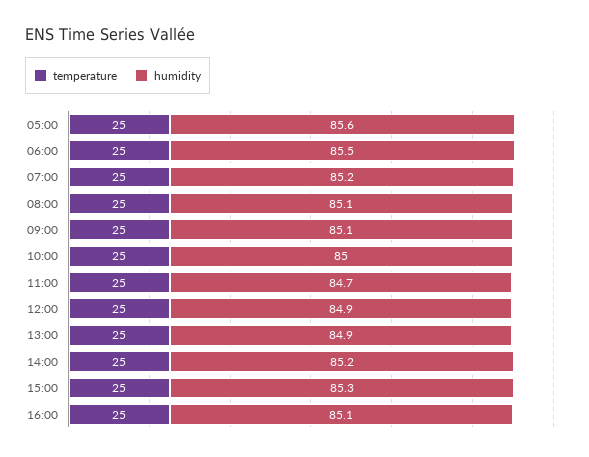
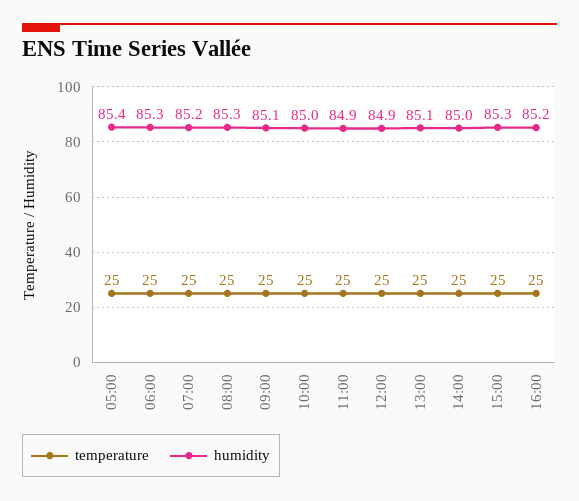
humidity, 05:00: 85.6 -> 85.4
humidity, 06:00: 85.5 -> 85.3
humidity, 08:00: 85.1 -> 85.3
humidity, 11:00: 84.7 -> 84.9
humidity, 13:00: 84.9 -> 85.1
humidity, 14:00: 85.2 -> 85
humidity, 16:00: 85.1 -> 85.2

